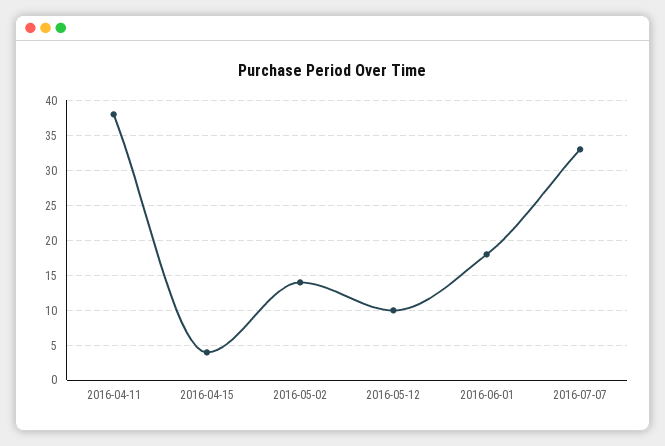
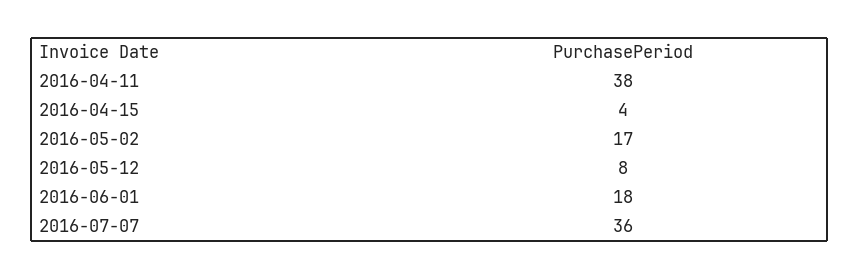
2016-05-02: 14 -> 17
2016-05-12: 10 -> 8
2016-07-07: 33 -> 36

